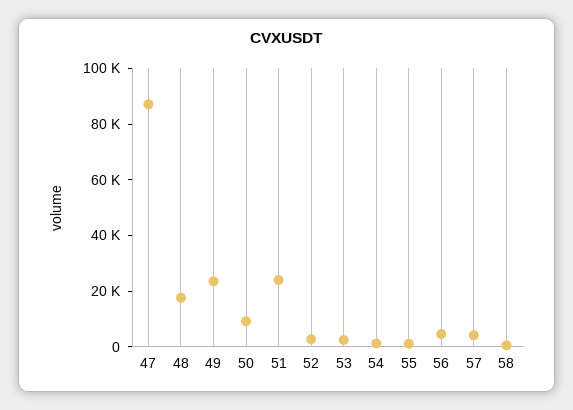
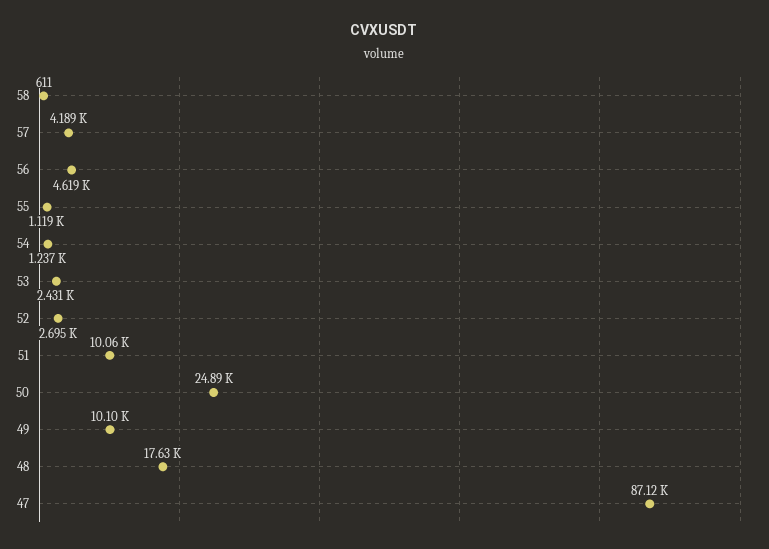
49: 25000 -> 10100
50: 10000 -> 24890
51: 25000 -> 10060

